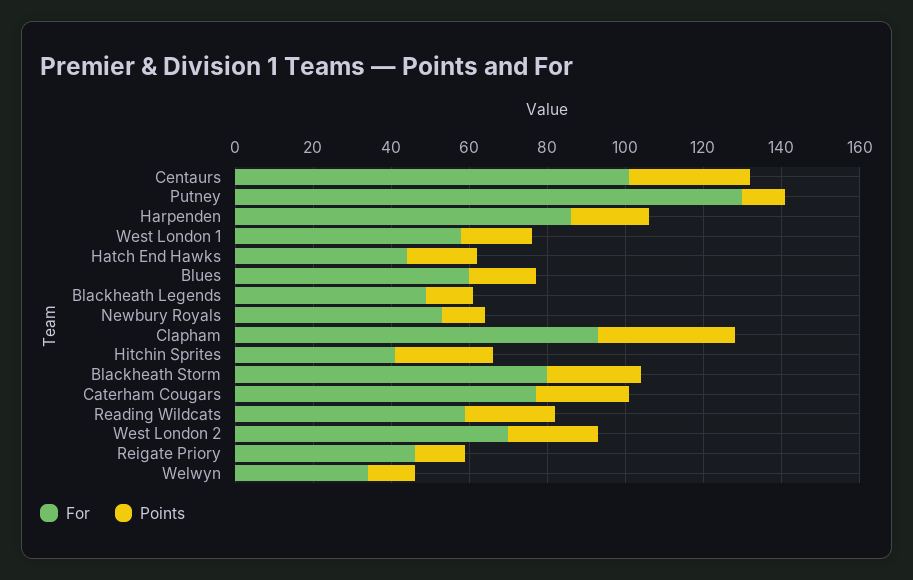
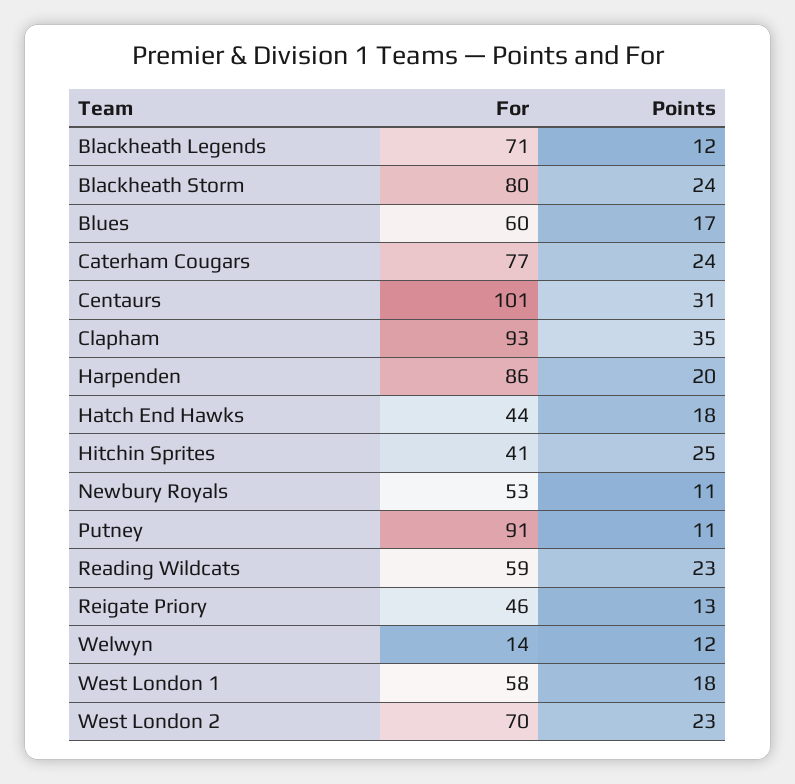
For, Putney: 130 -> 91
For, Blackheath Legends: 50 -> 71
For, Welwyn: 35 -> 14

